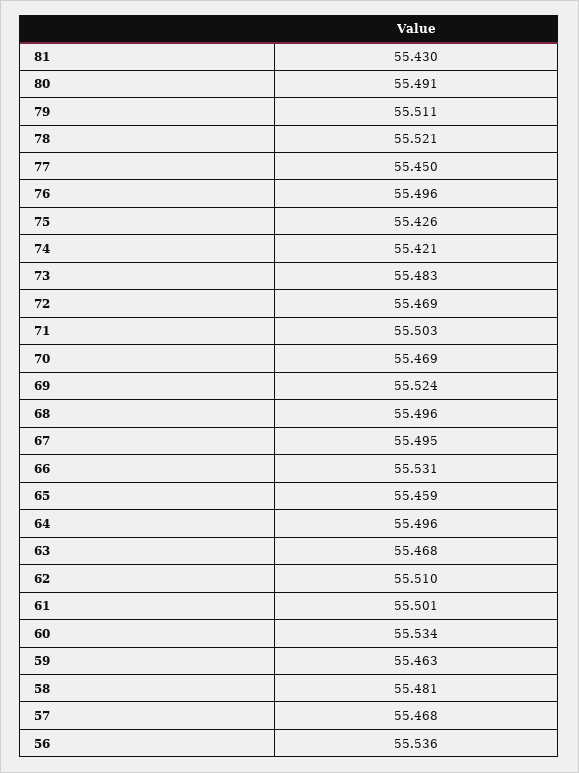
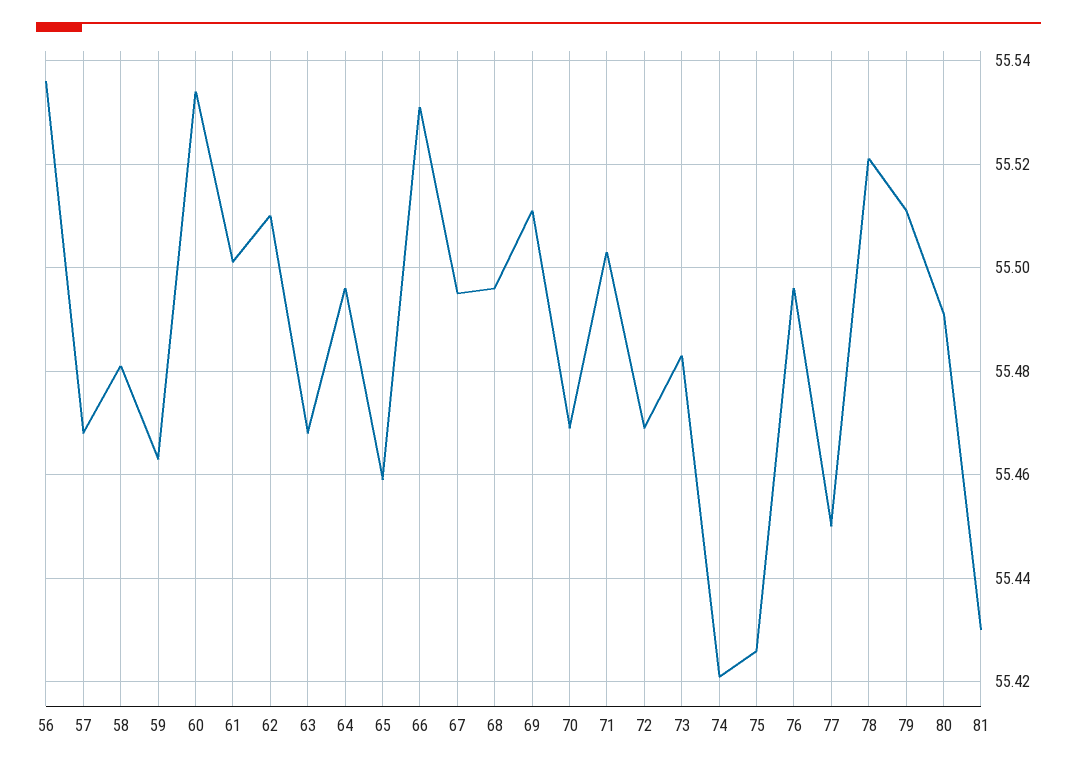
69: 55.524 -> 55.51

